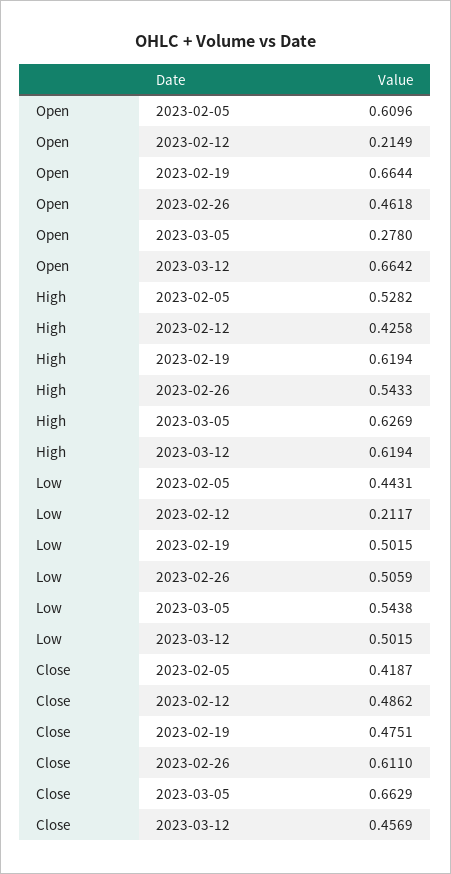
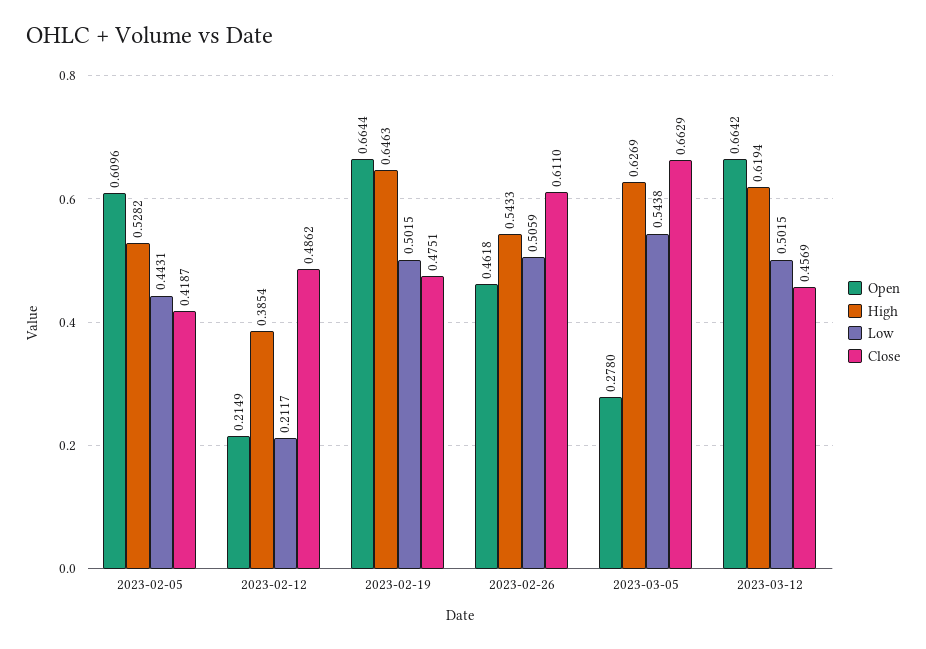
High, 2023-02-12: 0.4258 -> 0.3854
High, 2023-02-19: 0.6194 -> 0.6463

